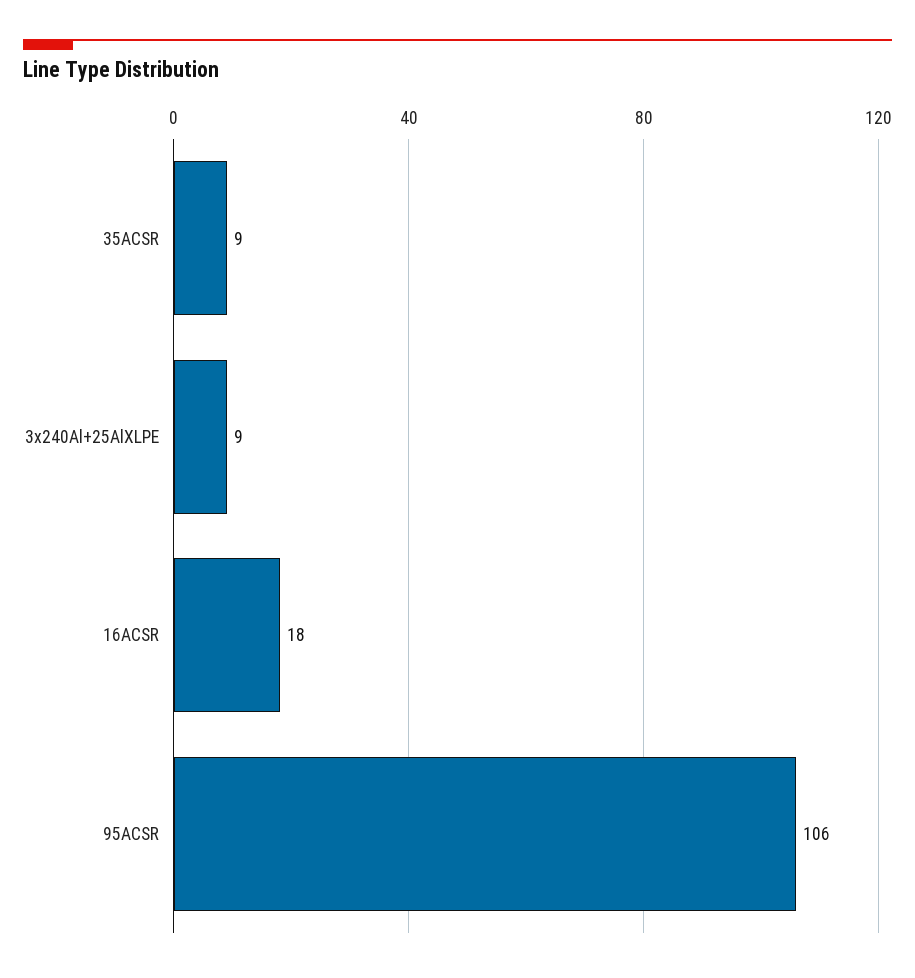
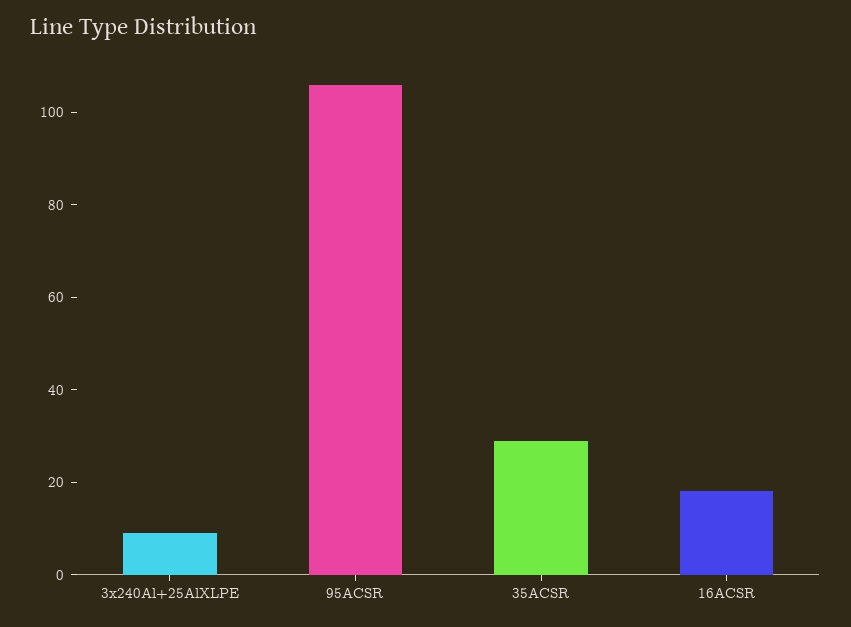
35ACSR: 9 -> 30

